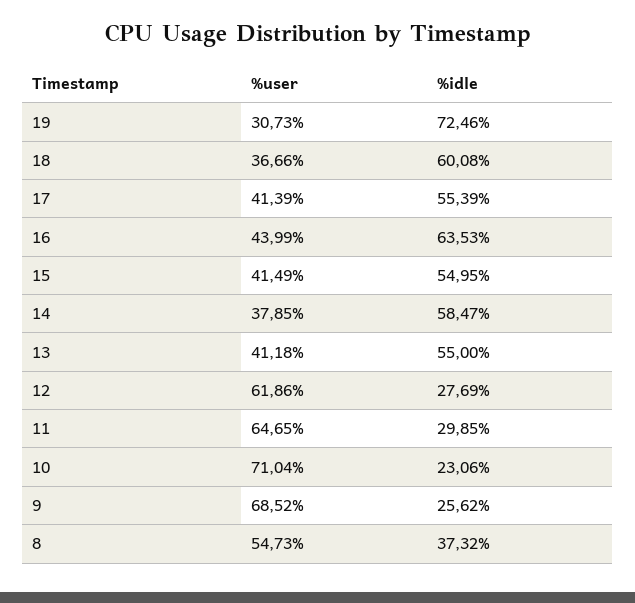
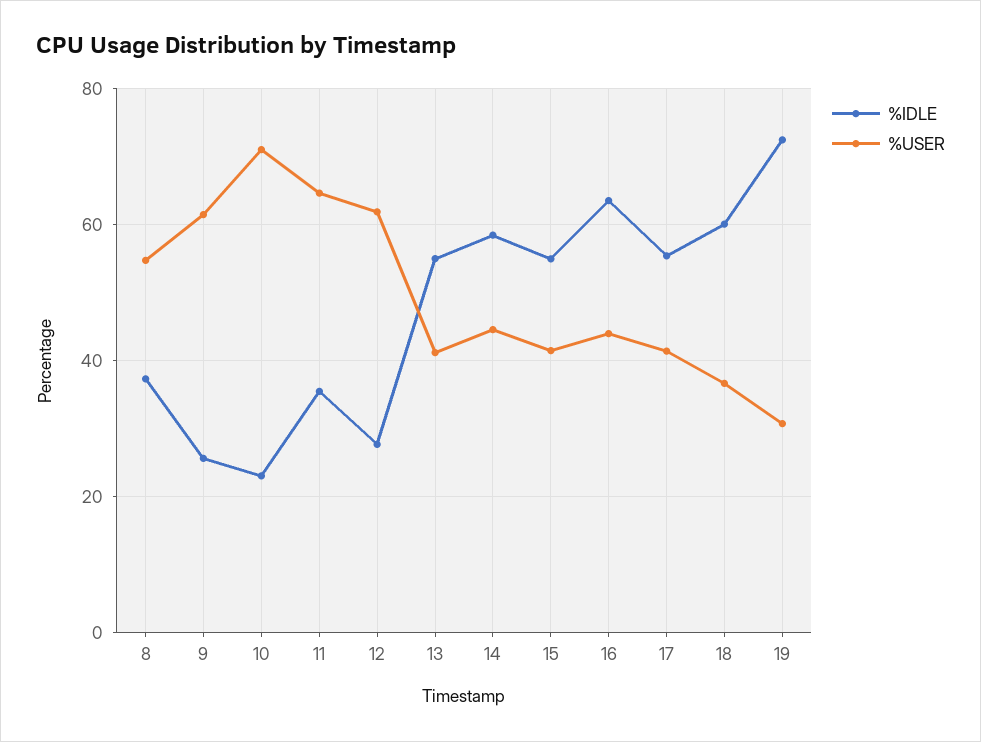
%user, 14: 37.85 -> 44
%idle, 11: 29.85 -> 36
%user, 9: 68.52 -> 62

